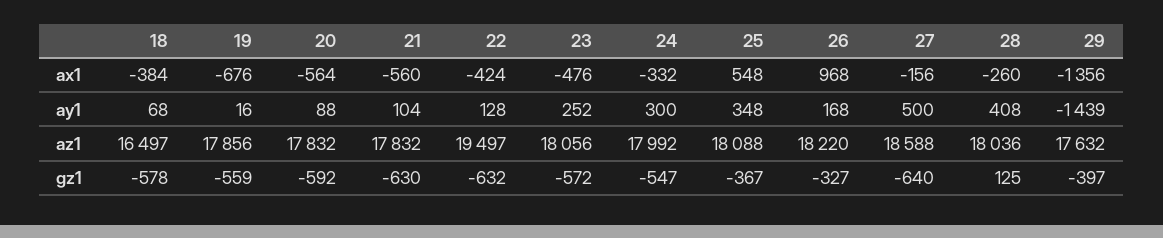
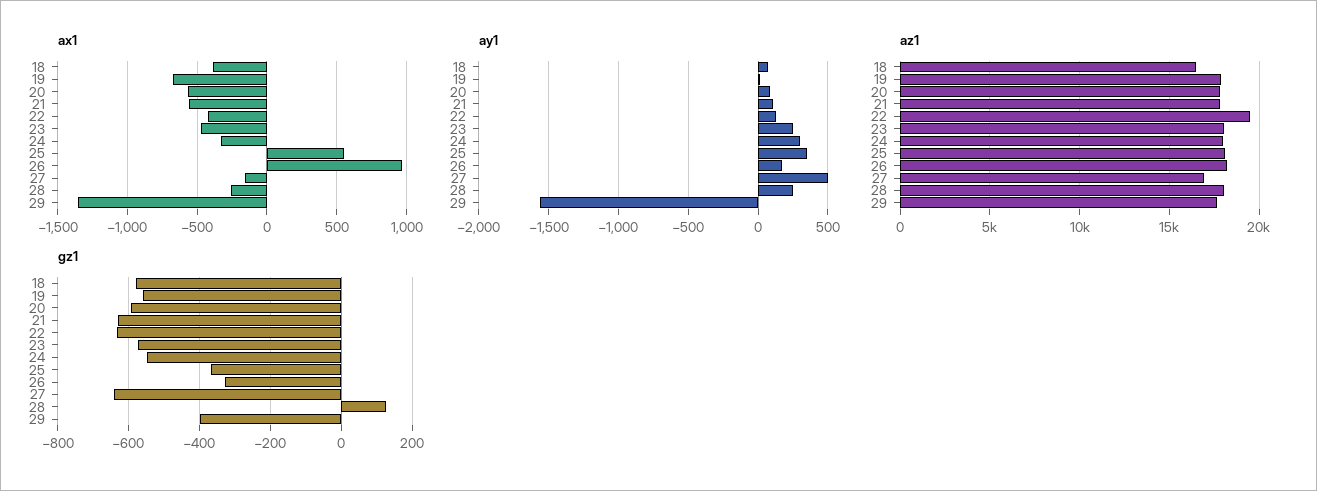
ay1, 28: 408 -> 250
ay1, 29: -1439 -> -1550
az1, 27: 18588 -> 17000

